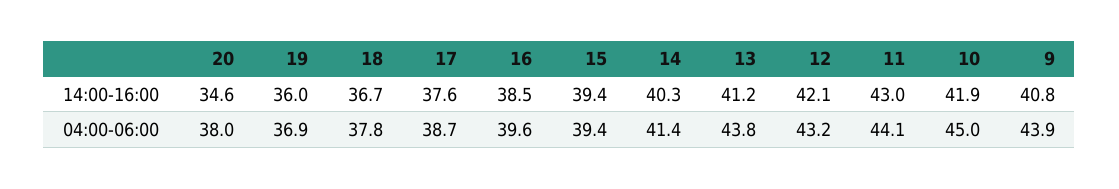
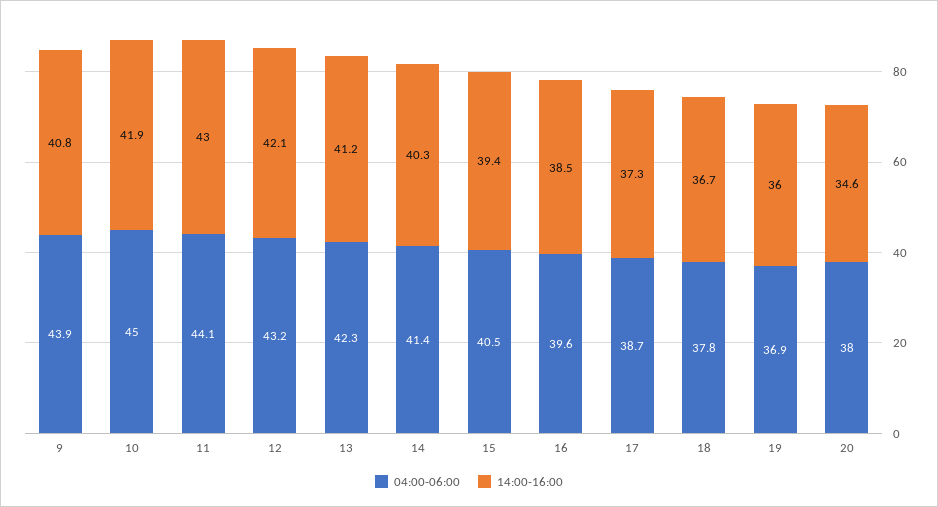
14:00-16:00, 17: 37.6 -> 37.3
04:00-06:00, 15: 39.4 -> 40.5
04:00-06:00, 13: 43.8 -> 42.3

